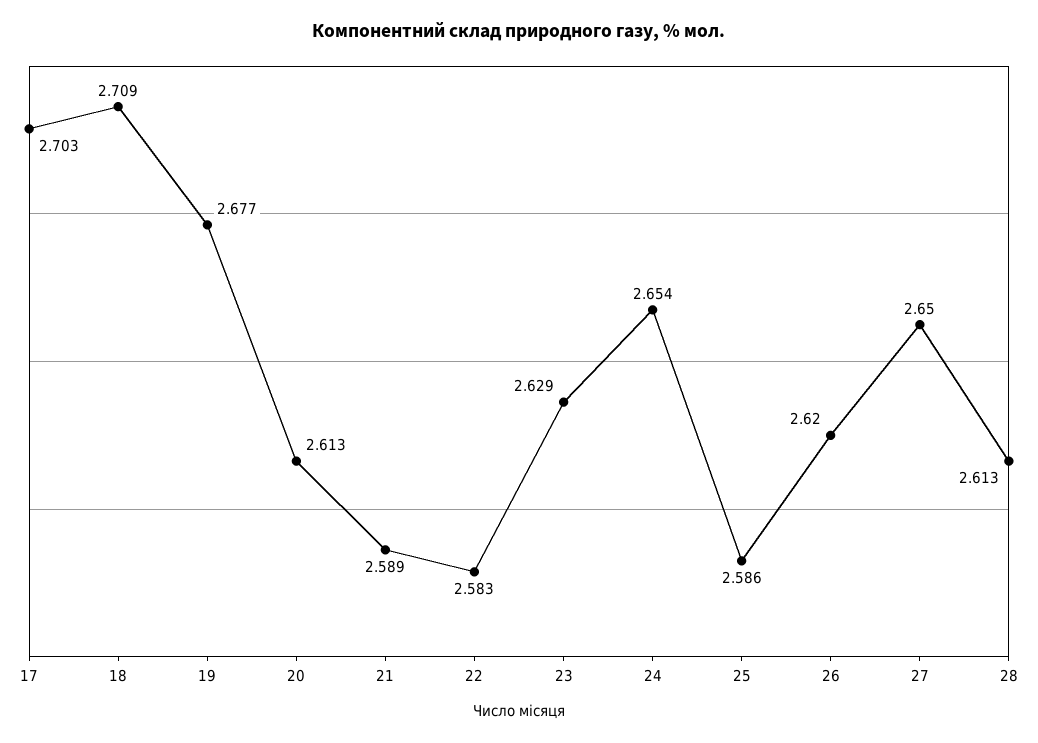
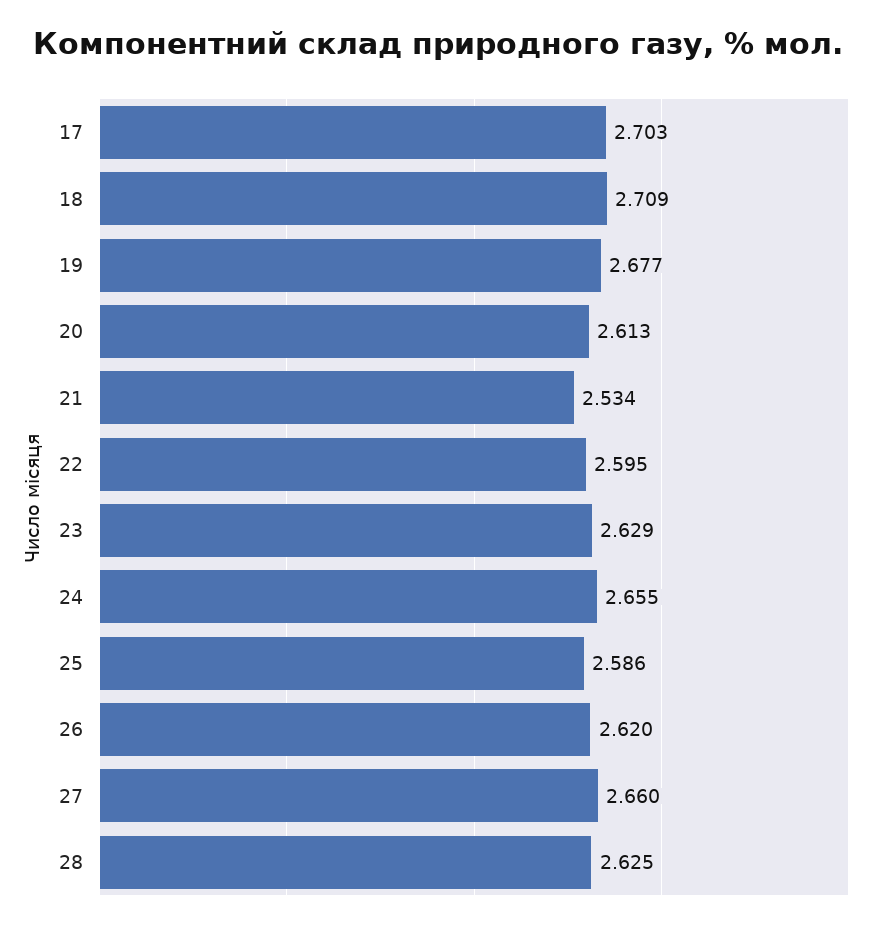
21: 2.589 -> 2.534
22: 2.583 -> 2.595
24: 2.654 -> 2.655
27: 2.65 -> 2.66
28: 2.613 -> 2.625

